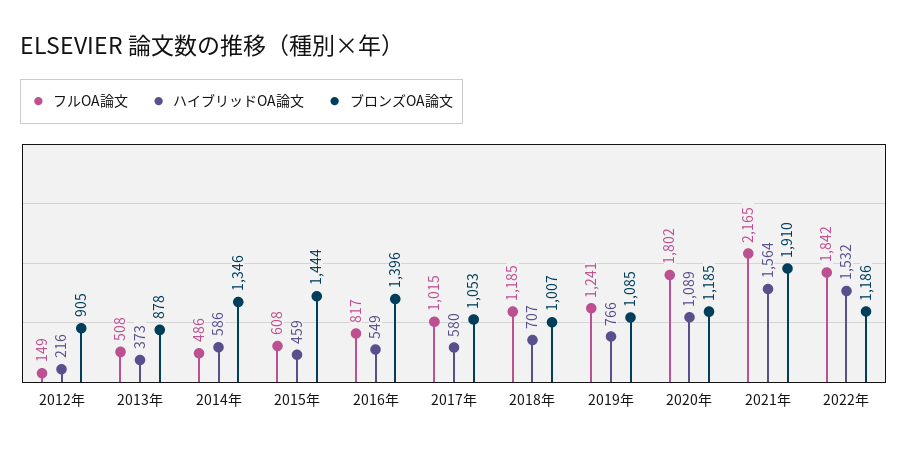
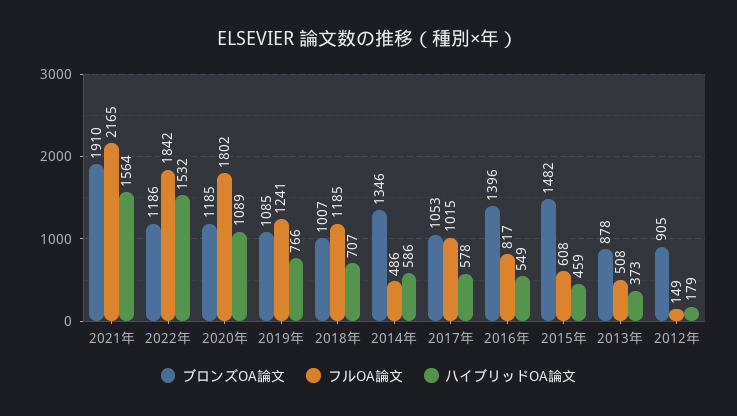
ハイブリッドOA論文, 2012年: 216 -> 179
ブロンズOA論文, 2015年: 1444 -> 1482
ハイブリッドOA論文, 2017年: 580 -> 578

